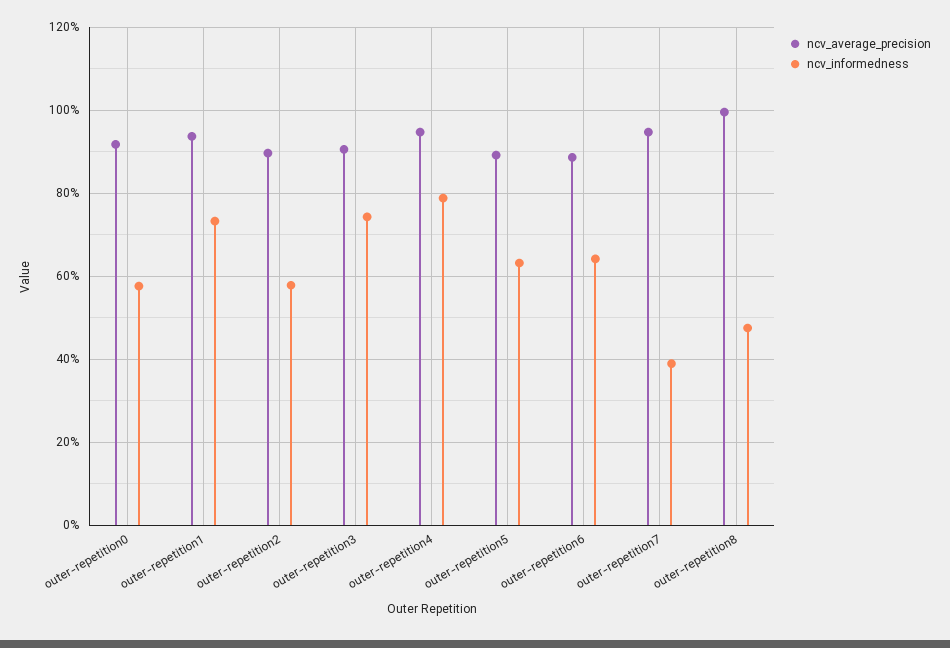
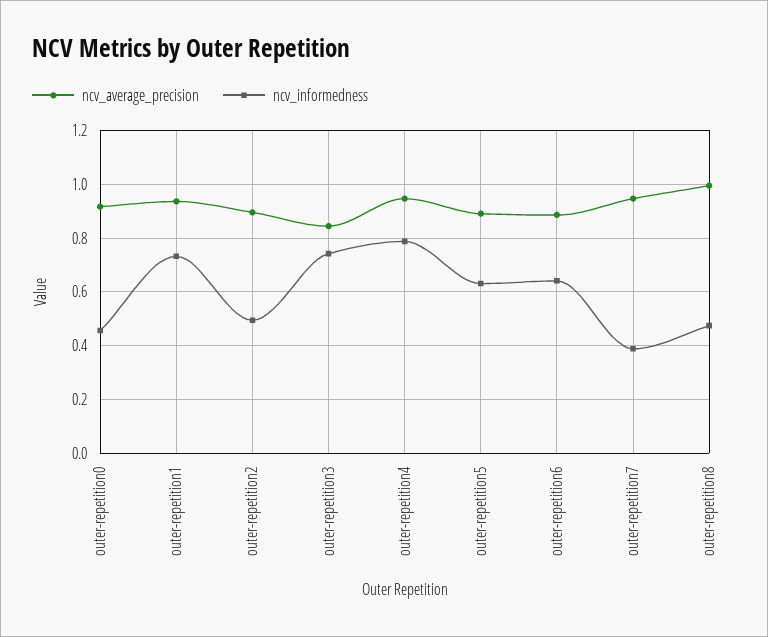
ncv_informedness, outer-repetition0: 0.58 -> 0.45
ncv_informedness, outer-repetition2: 0.58 -> 0.5
ncv_average_precision, outer-repetition3: 0.9 -> 0.85

